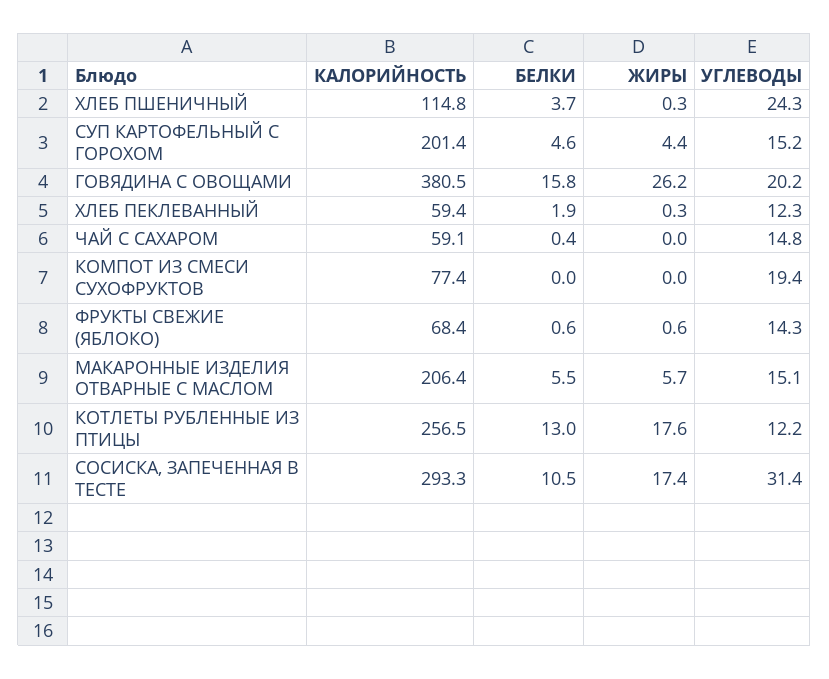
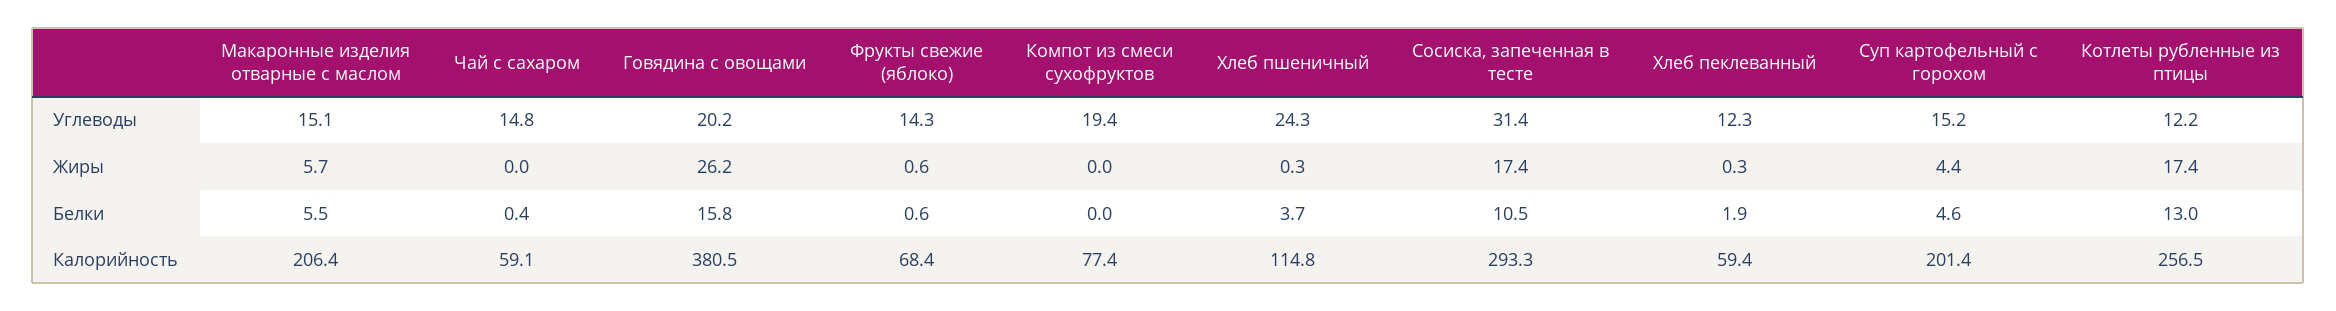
ЖИРЫ, КОТЛЕТЫ РУБЛЕННЫЕ ИЗ ПТИЦЫ: 17.6 -> 17.4

